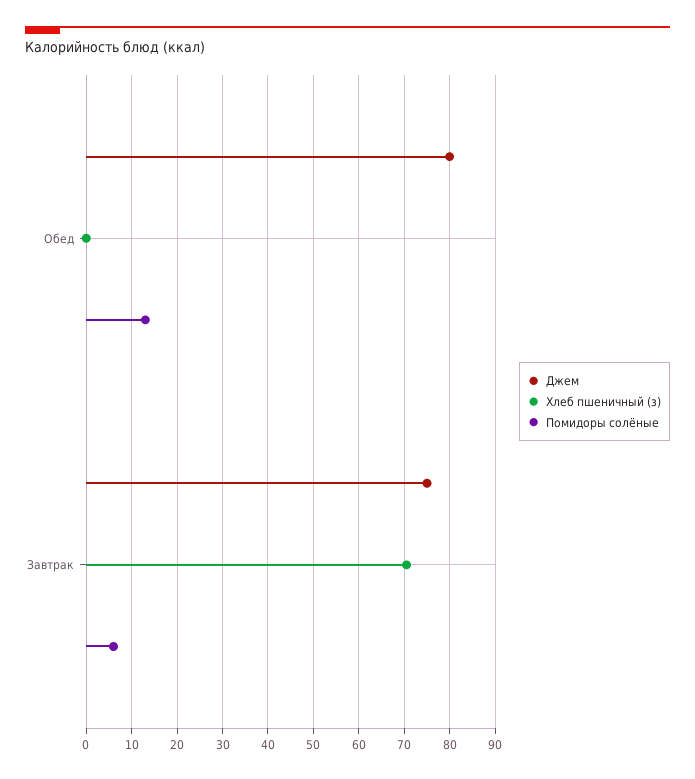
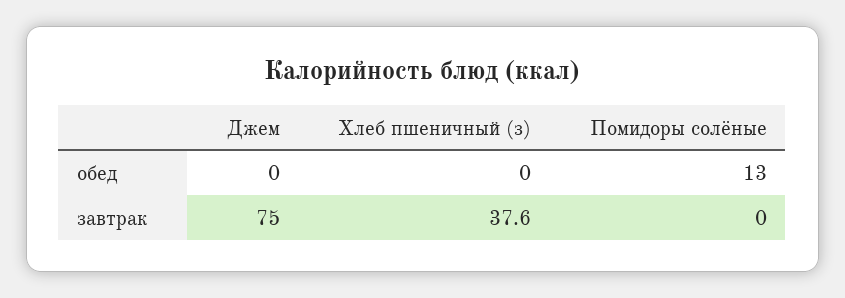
Джем, Обед: 80 -> 0
Хлеб пшеничный (з), Завтрак: 70 -> 37.6
Помидоры солёные, Завтрак: 6 -> 0

